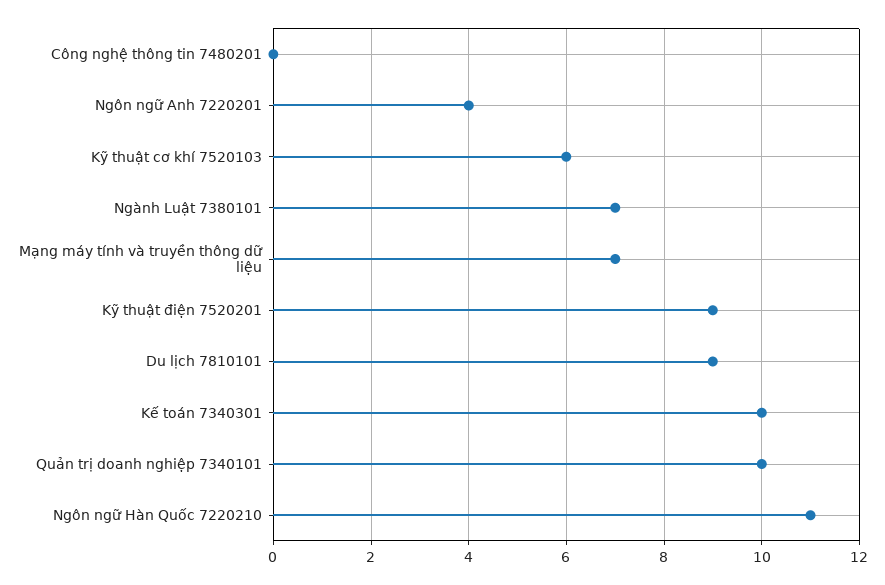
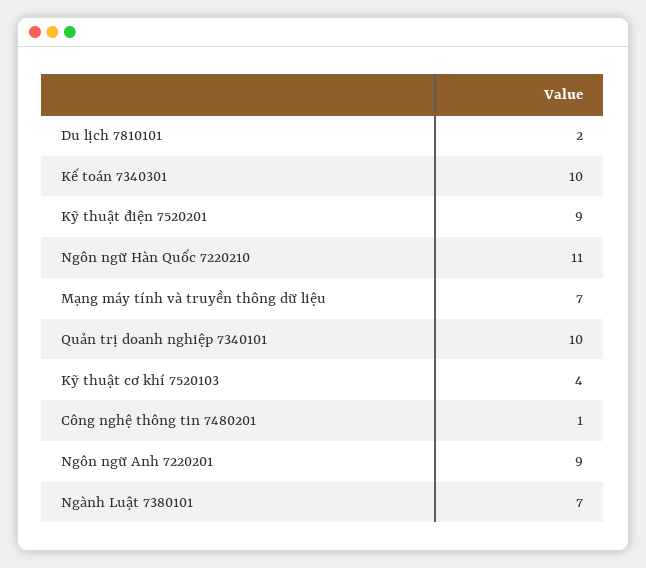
Công nghệ thông tin 7480201: 0 -> 1
Ngôn ngữ Anh 7220201: 4 -> 9
Kỹ thuật cơ khí 7520103: 6 -> 4
Du lịch 7810101: 9 -> 2

